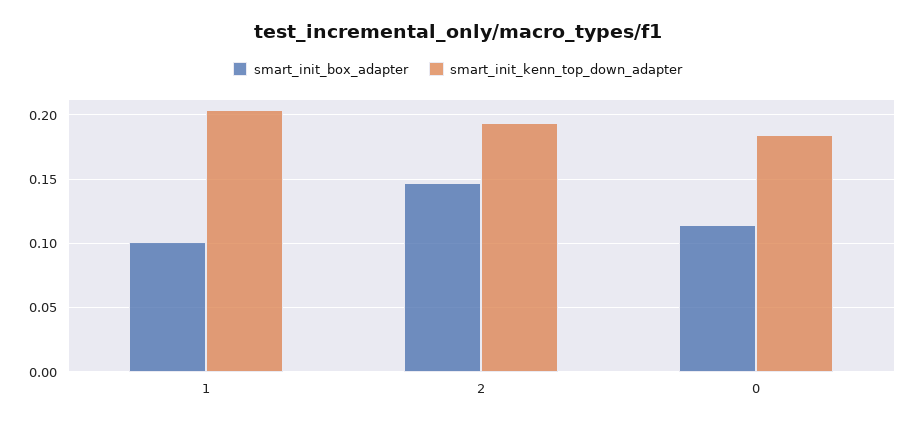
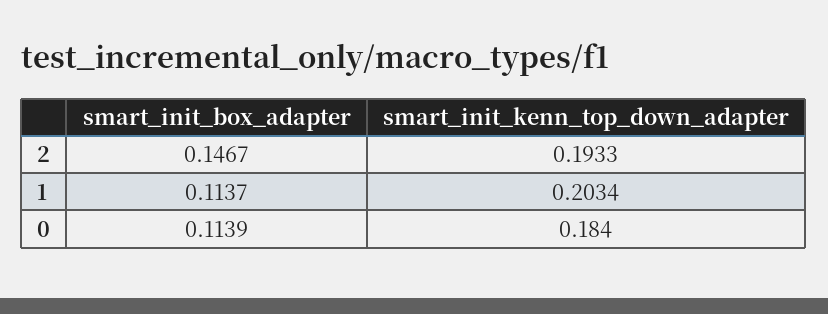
smart_init_box_adapter, 1: 0.1 -> 0.1137

